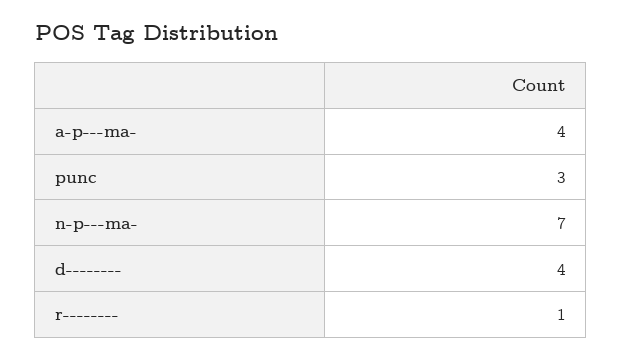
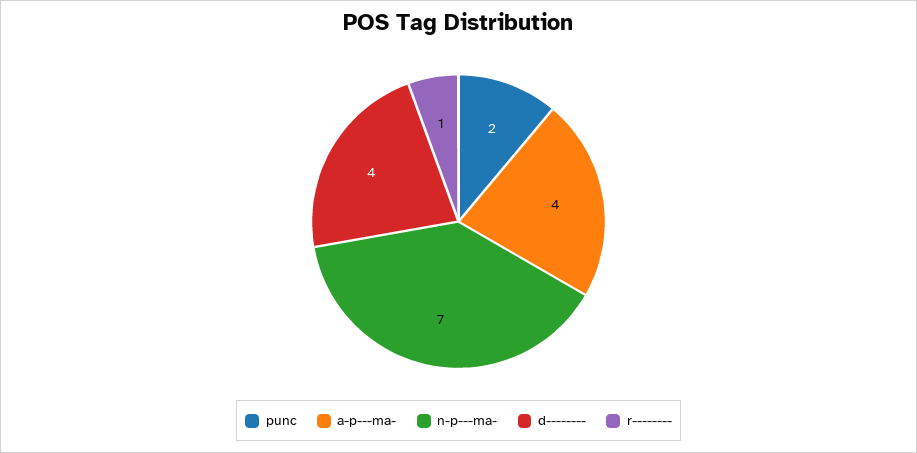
punc: 3 -> 2

